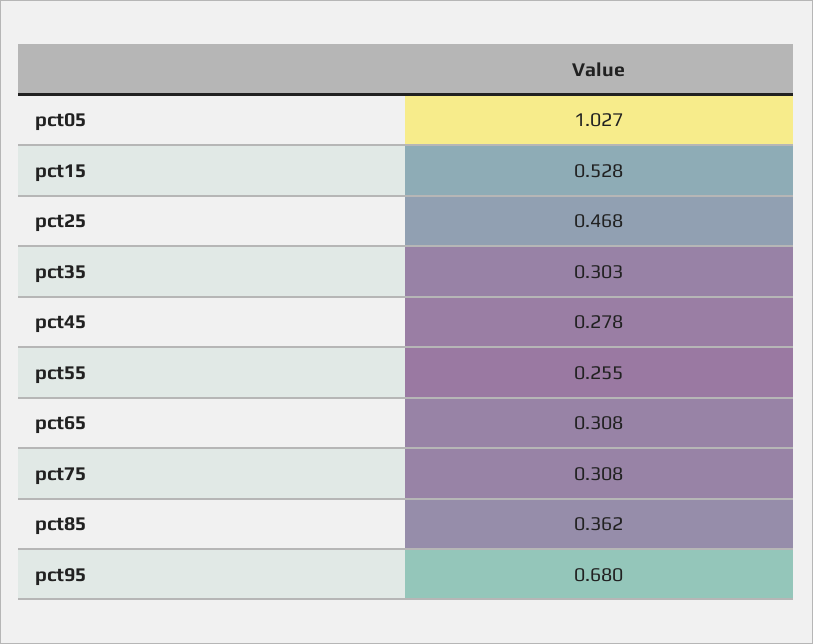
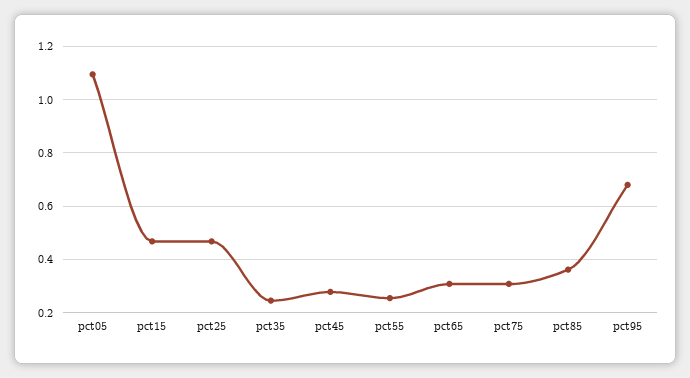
pct05: 1.027 -> 1.1
pct15: 0.528 -> 0.475
pct35: 0.303 -> 0.25

